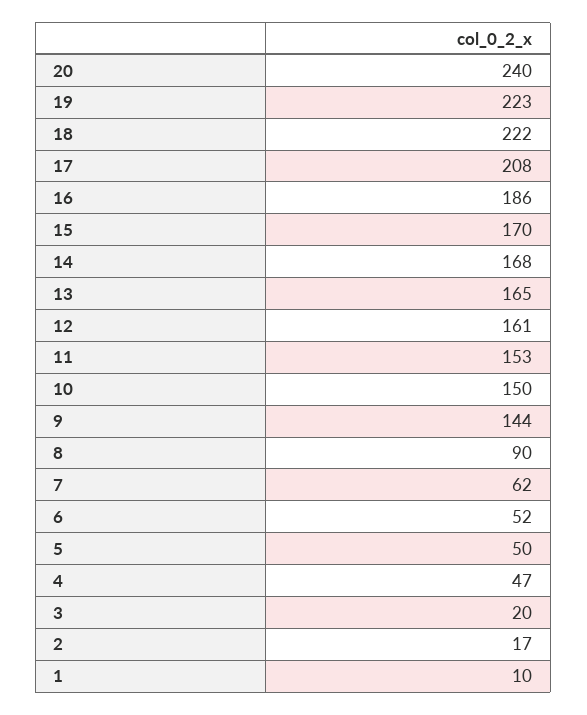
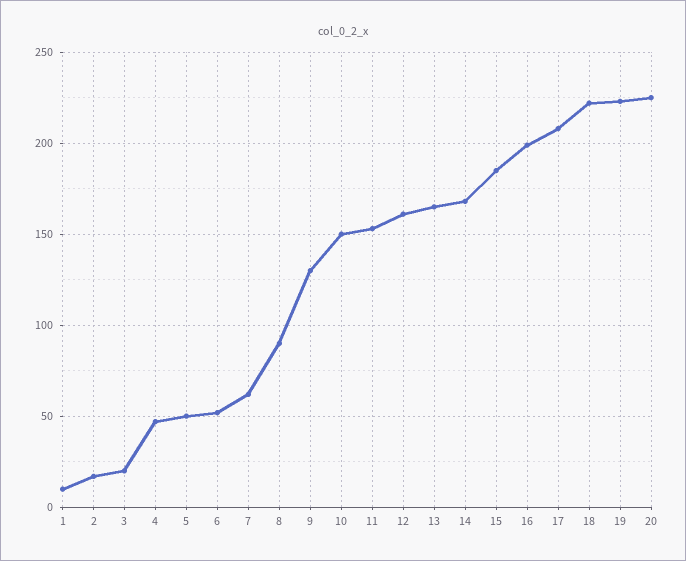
20: 240 -> 225
16: 186 -> 200
15: 170 -> 185
9: 144 -> 130

